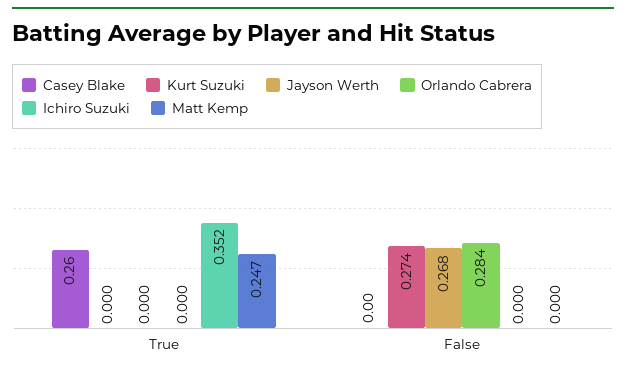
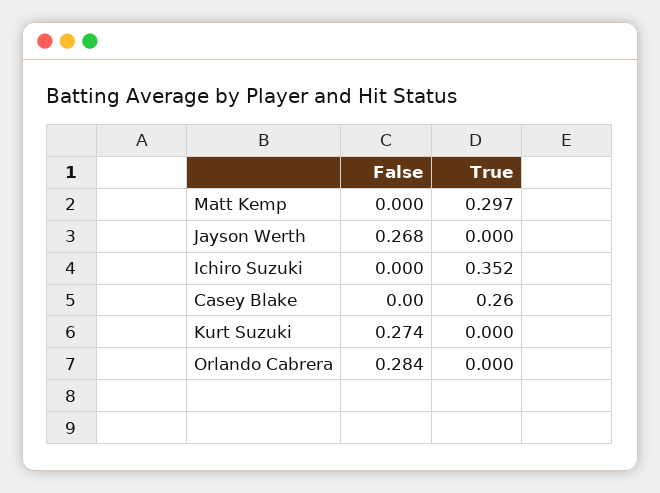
Matt Kemp, True: 0.247 -> 0.297

